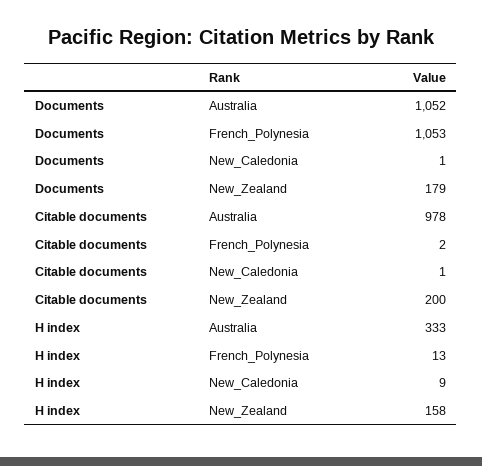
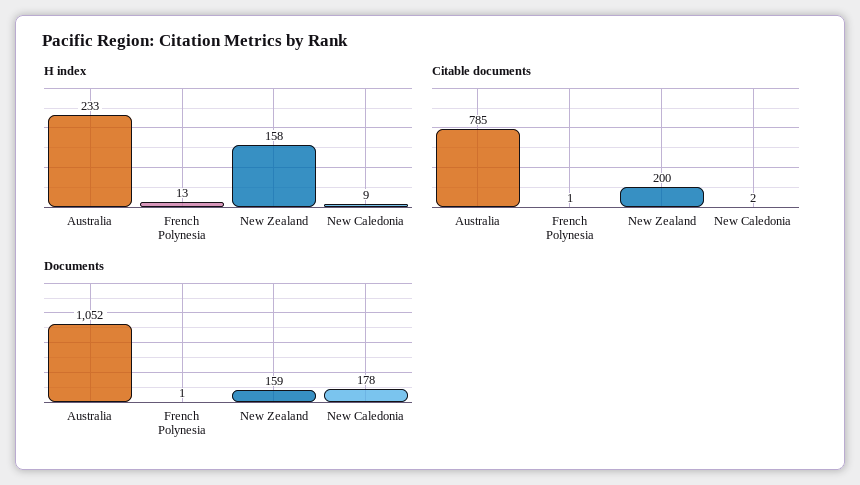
Documents, French_Polynesia: 1053 -> 1
Documents, New_Caledonia: 1 -> 178
Documents, New_Zealand: 179 -> 159
Citable documents, Australia: 978 -> 785
Citable documents, French_Polynesia: 2 -> 1
Citable documents, New_Caledonia: 1 -> 2
H index, Australia: 333 -> 233

